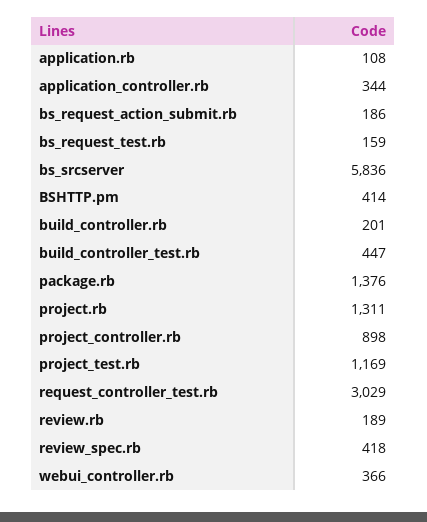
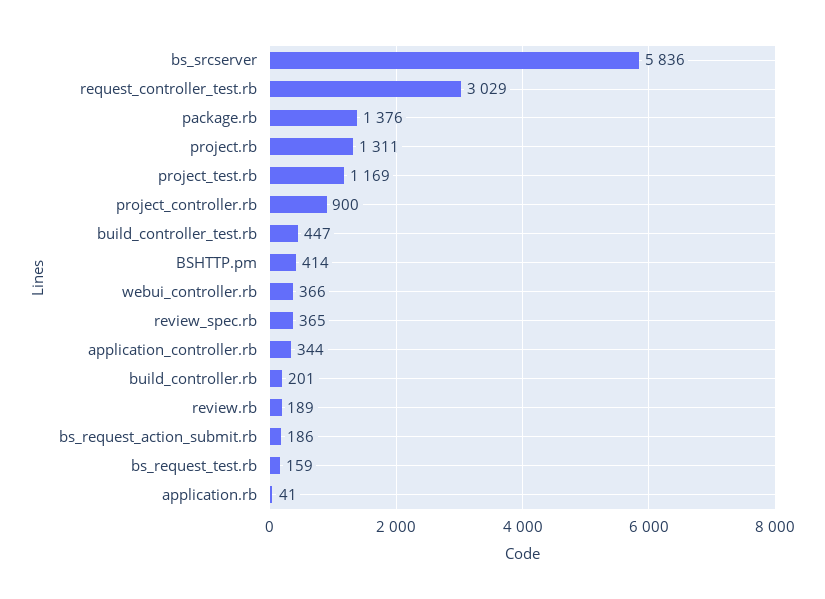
application.rb: 108 -> 41
project_controller.rb: 898 -> 900
review_spec.rb: 418 -> 365

